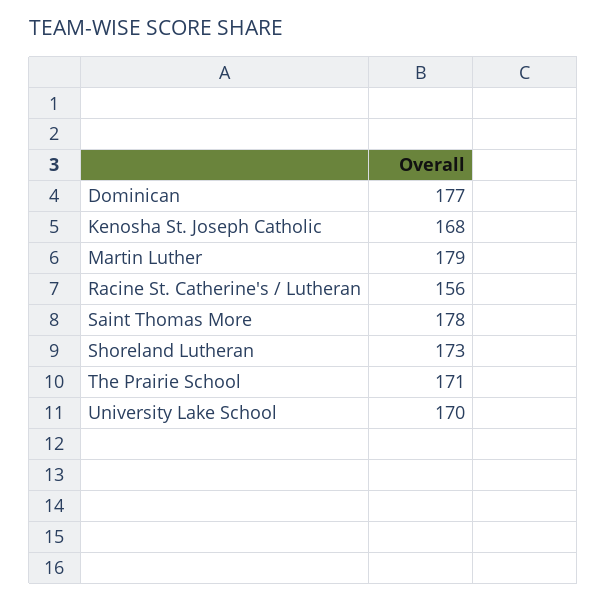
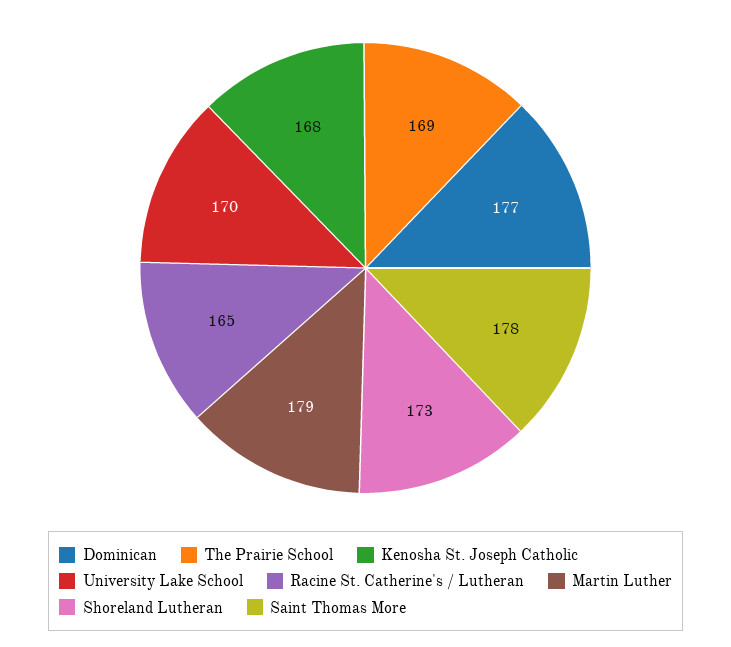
Racine St. Catherine's / Lutheran: 156 -> 165
The Prairie School: 171 -> 169

